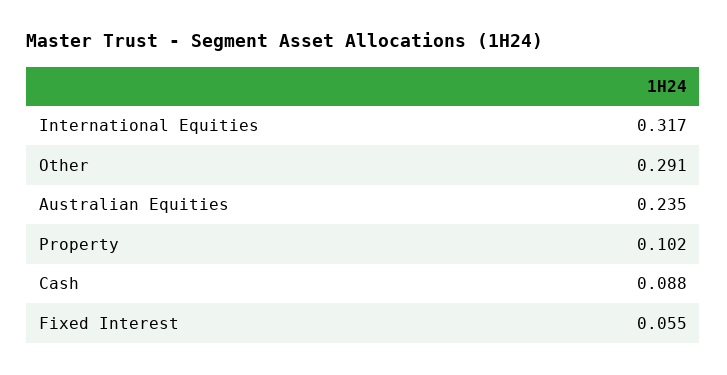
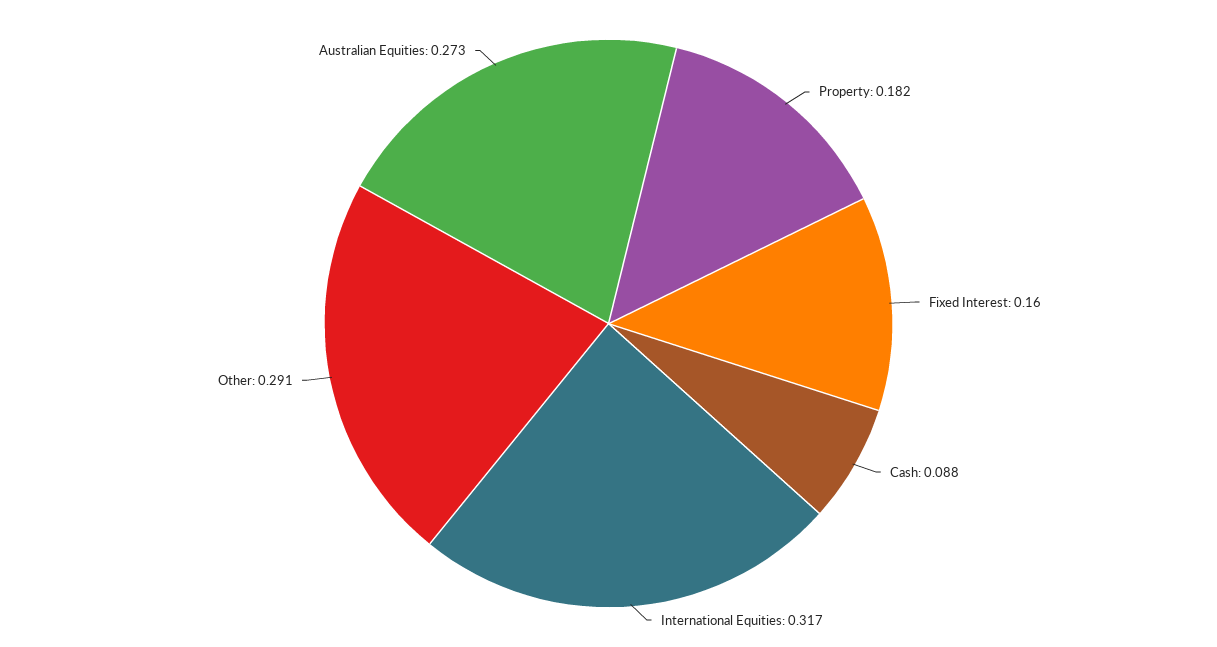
Australian Equities: 0.235 -> 0.273
Property: 0.102 -> 0.182
Fixed Interest: 0.055 -> 0.16

